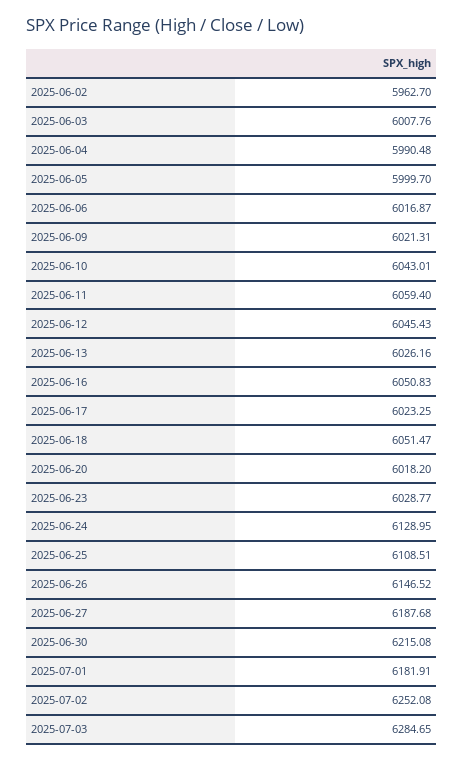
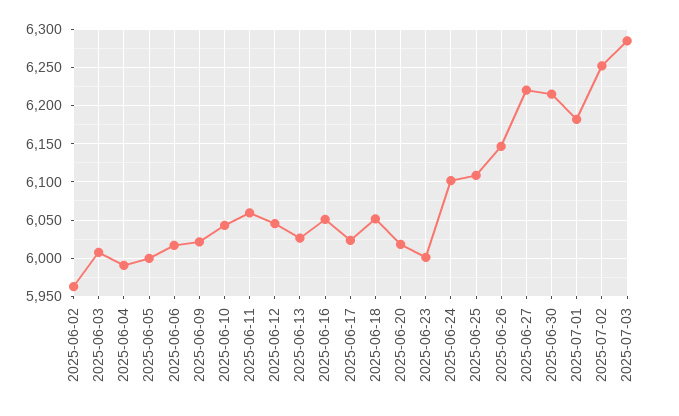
2025-06-23: 6028.77 -> 6000
2025-06-24: 6128.95 -> 6100
2025-06-27: 6187.68 -> 6220

